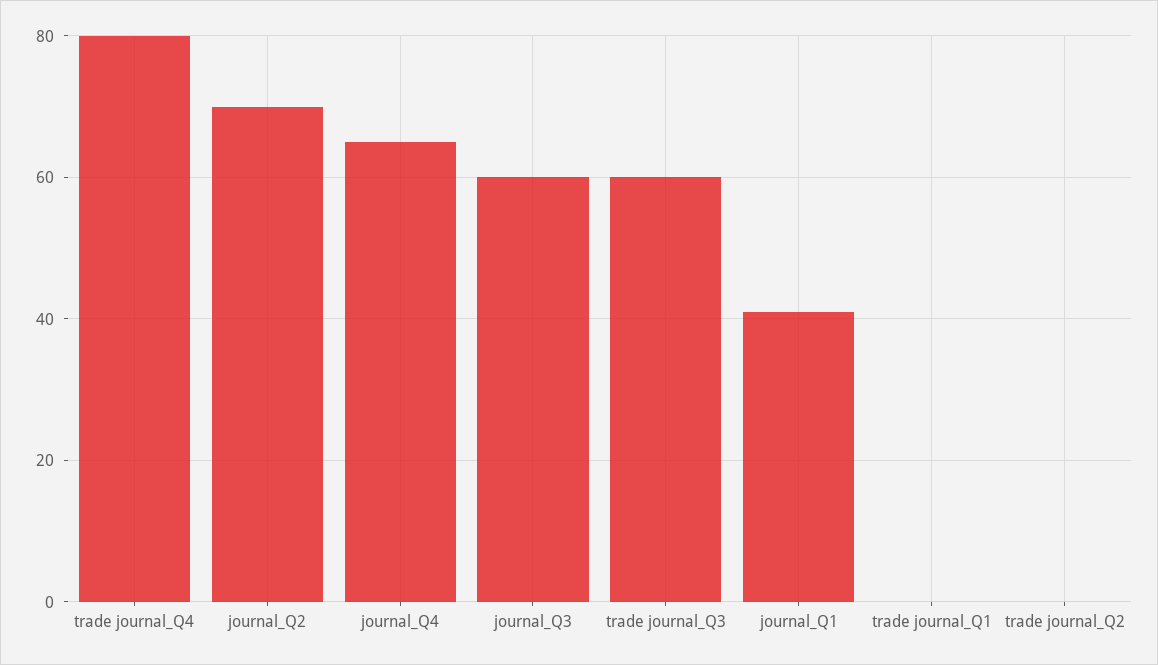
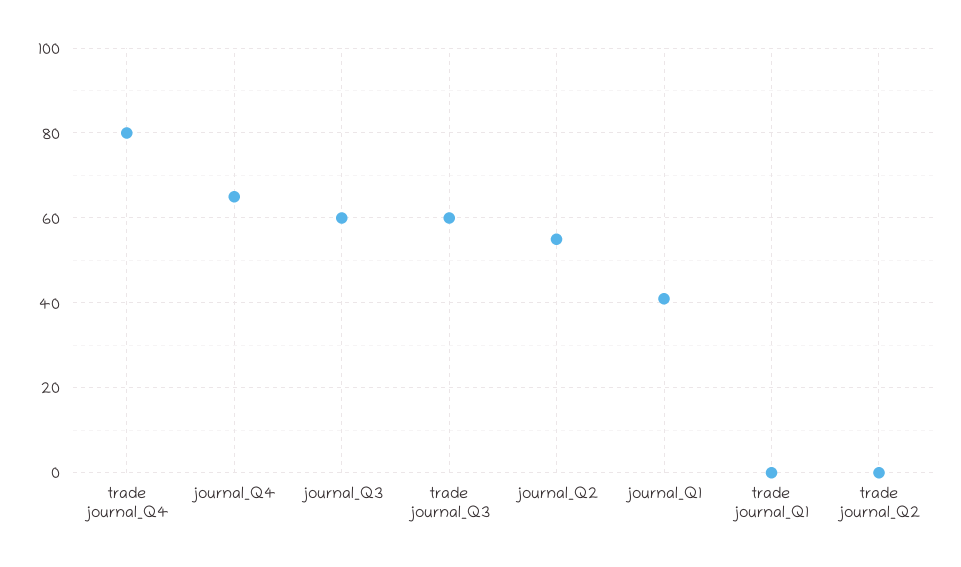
journal_Q2: 70 -> 55

